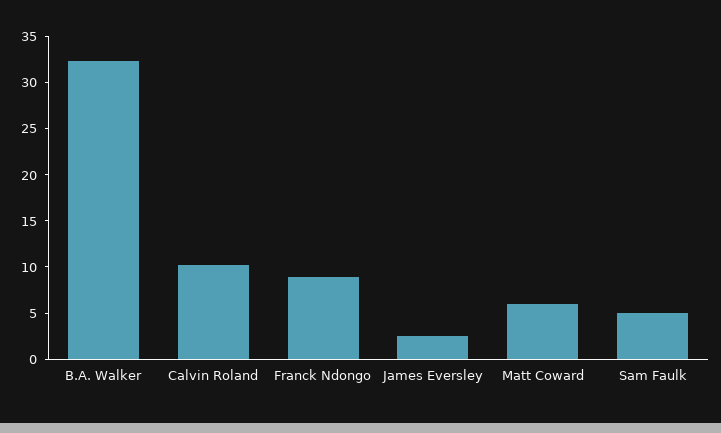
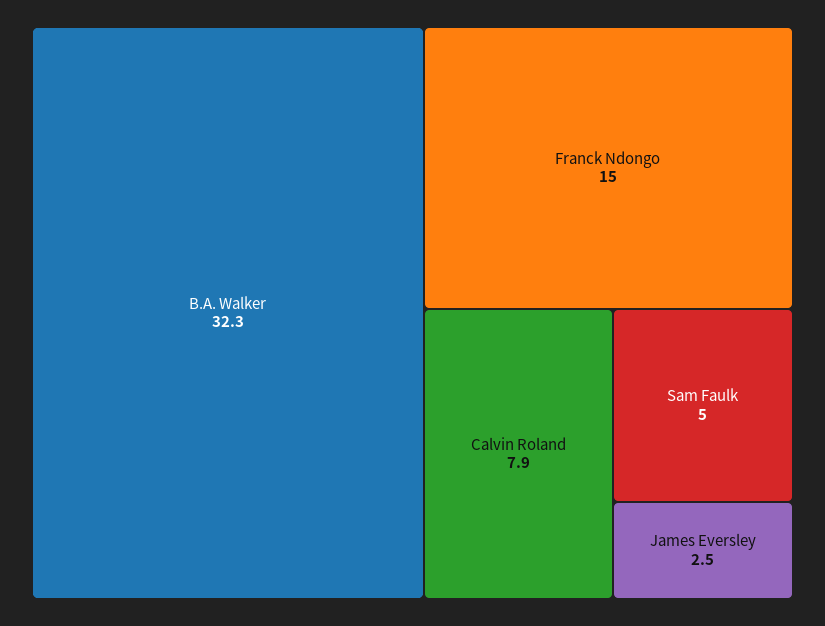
Calvin Roland: 10 -> 7.9
Franck Ndongo: 9 -> 15
Matt Coward: 6 -> none

